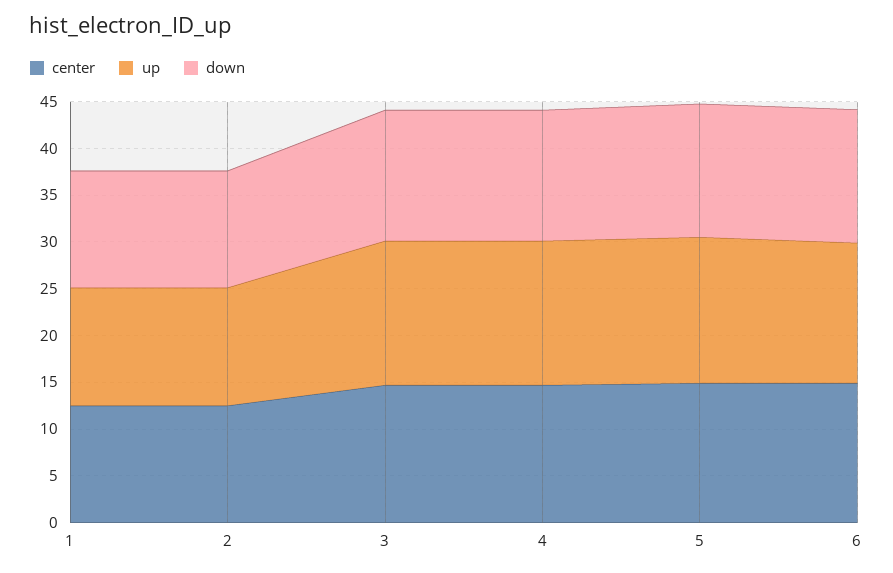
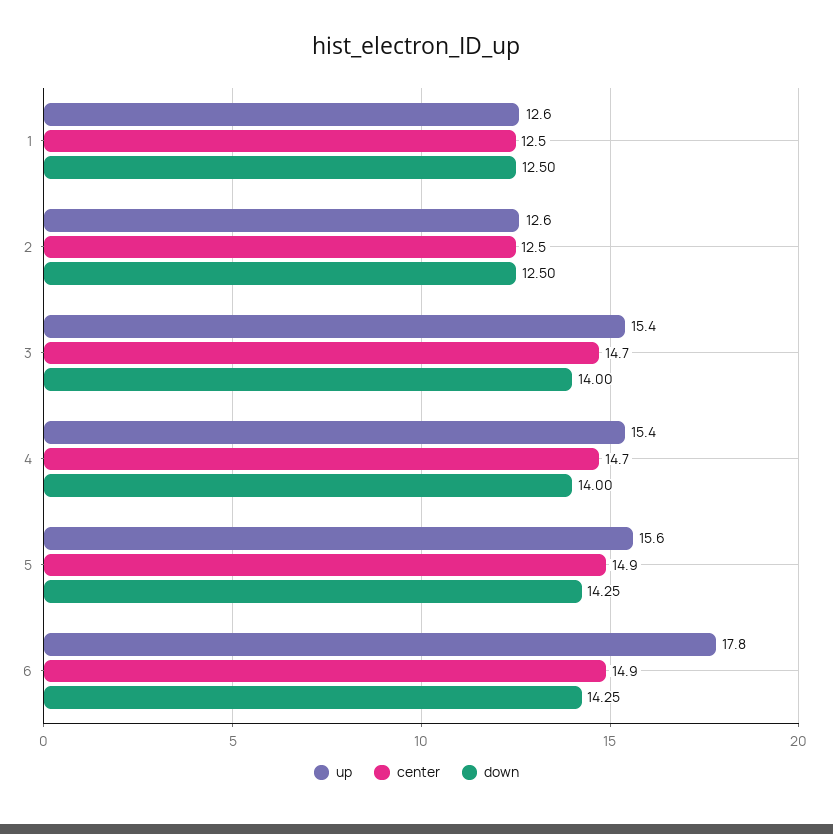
up, 6: 15 -> 17.8

